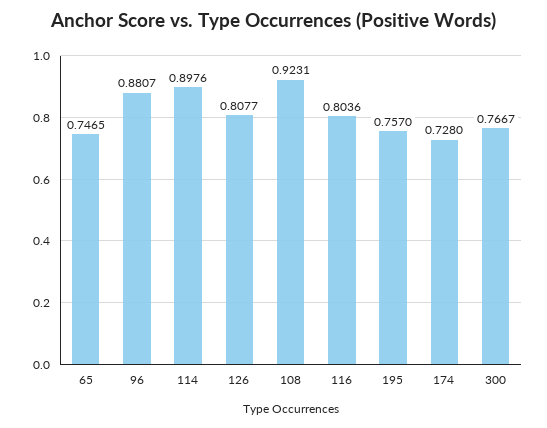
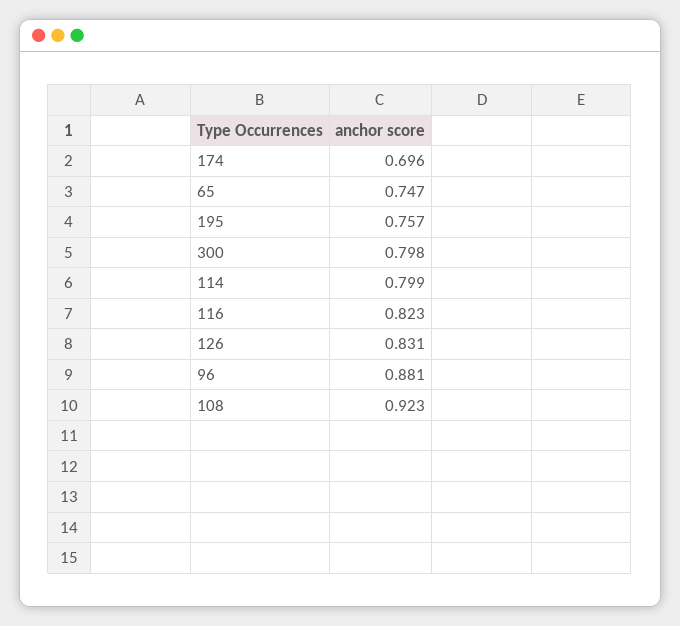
114: 0.8976 -> 0.799
126: 0.8077 -> 0.831
116: 0.8036 -> 0.823
174: 0.728 -> 0.696
300: 0.7667 -> 0.798

